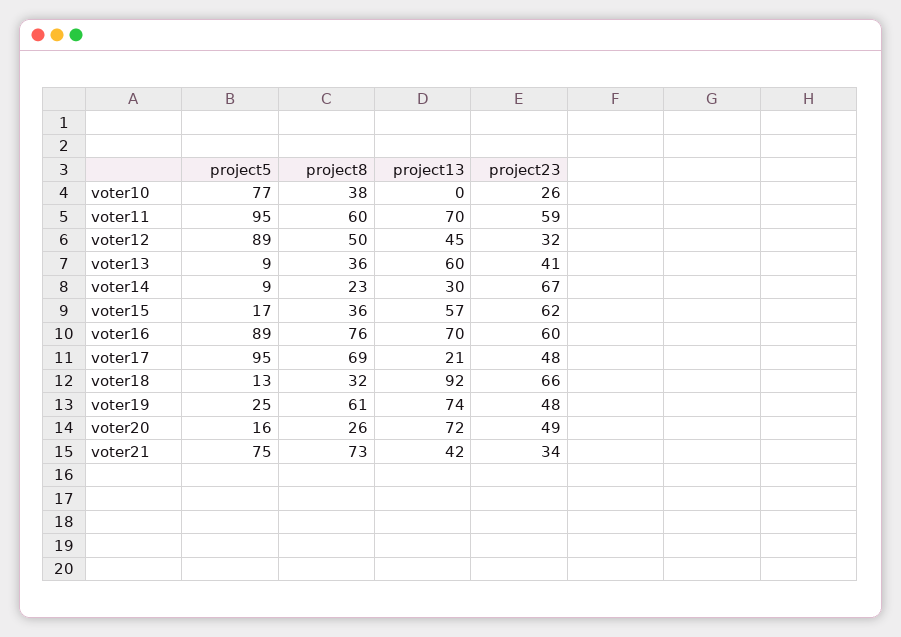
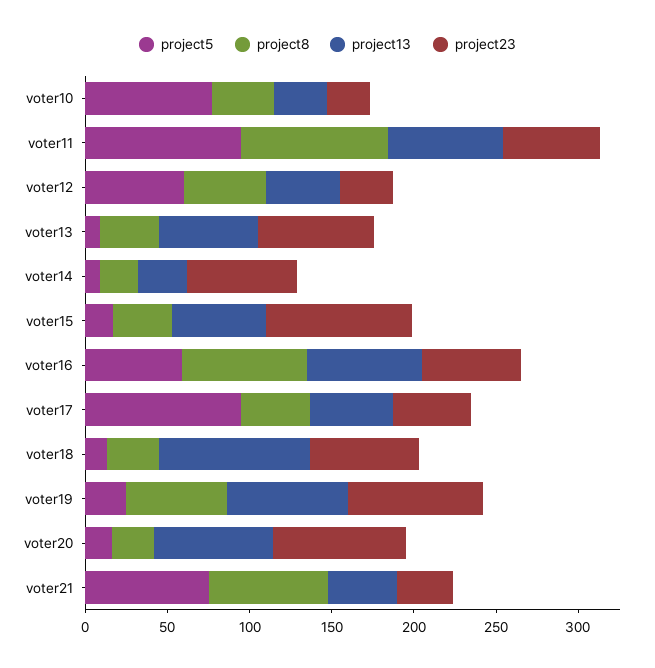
project13, voter10: 0 -> 30
project8, voter11: 60 -> 90
project5, voter12: 89 -> 60
project23, voter13: 41 -> 70
project23, voter15: 62 -> 90
project5, voter16: 89 -> 60
project8, voter17: 69 -> 40
project13, voter17: 21 -> 50
project23, voter19: 48 -> 80
project23, voter20: 49 -> 80

